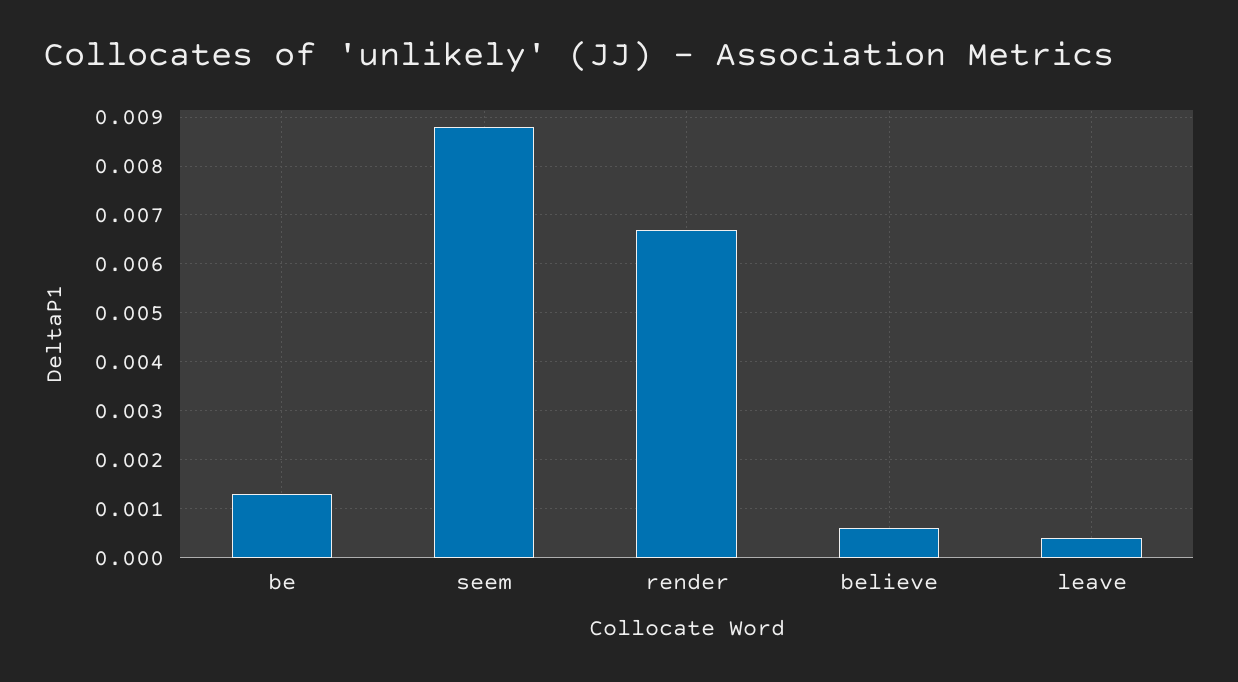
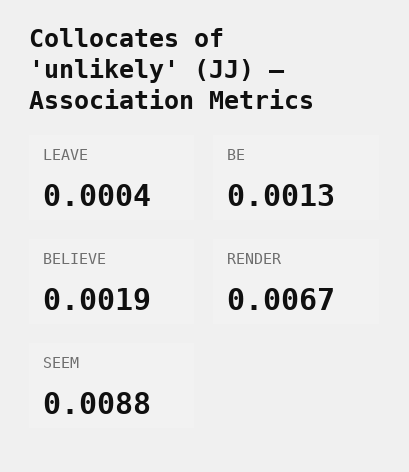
believe: 0.0005 -> 0.0019

